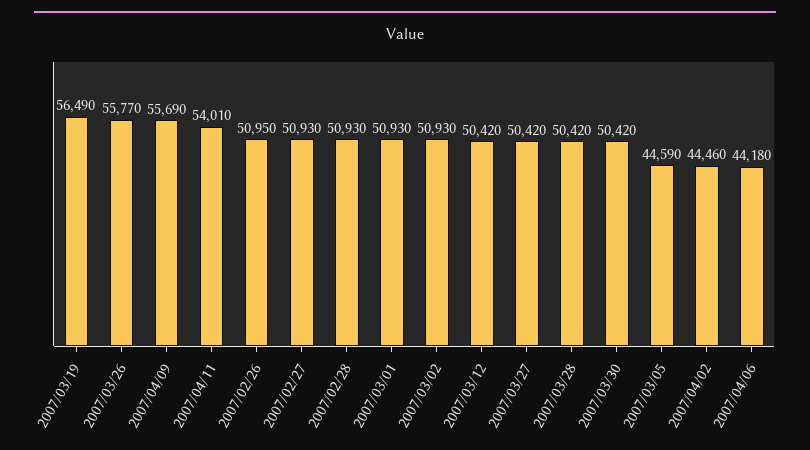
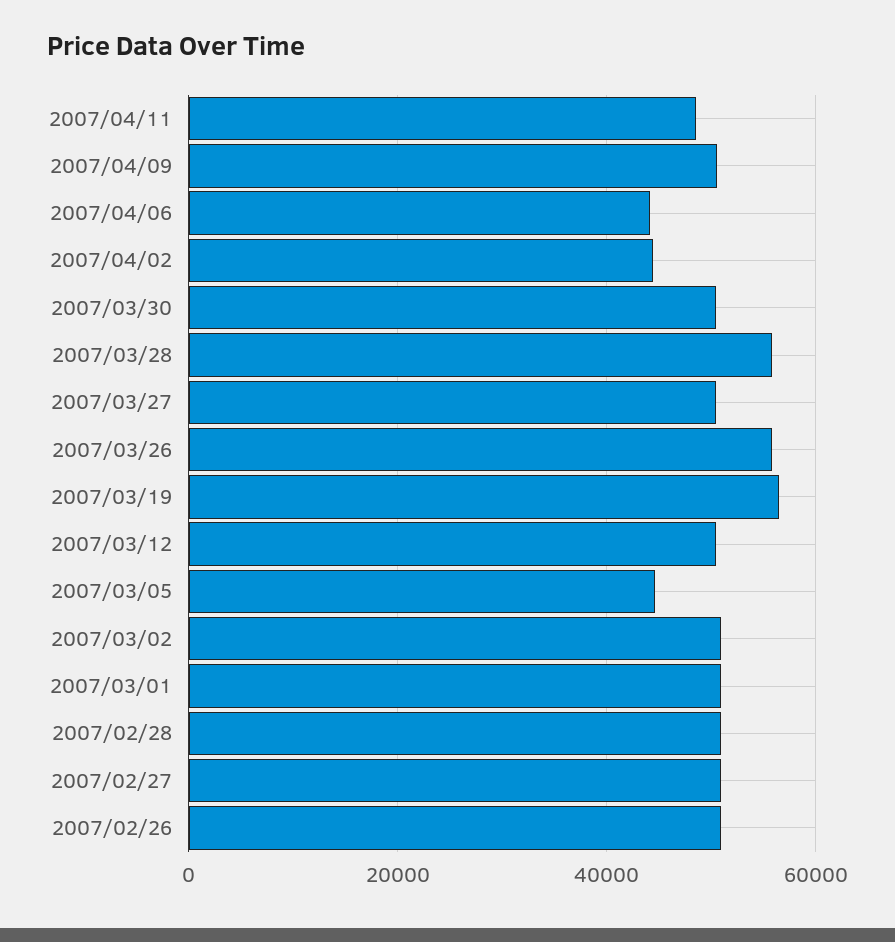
2007/04/09: 55690 -> 50000
2007/04/11: 54010 -> 48000
2007/03/28: 50420 -> 56000

